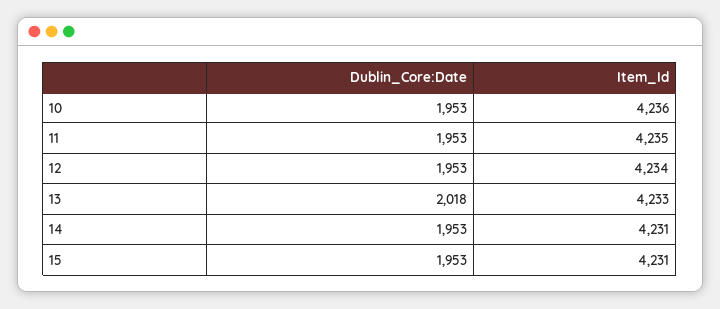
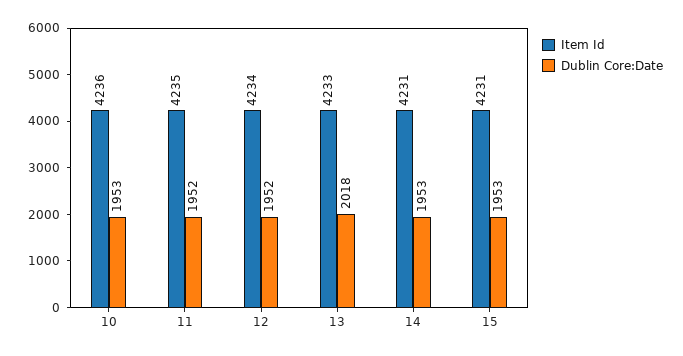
Dublin_Core:Date, 11: 1953 -> 1952
Dublin_Core:Date, 12: 1953 -> 1952

